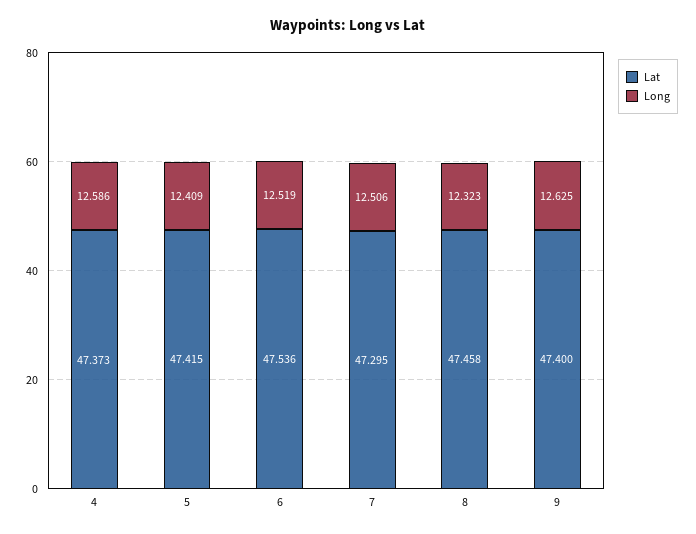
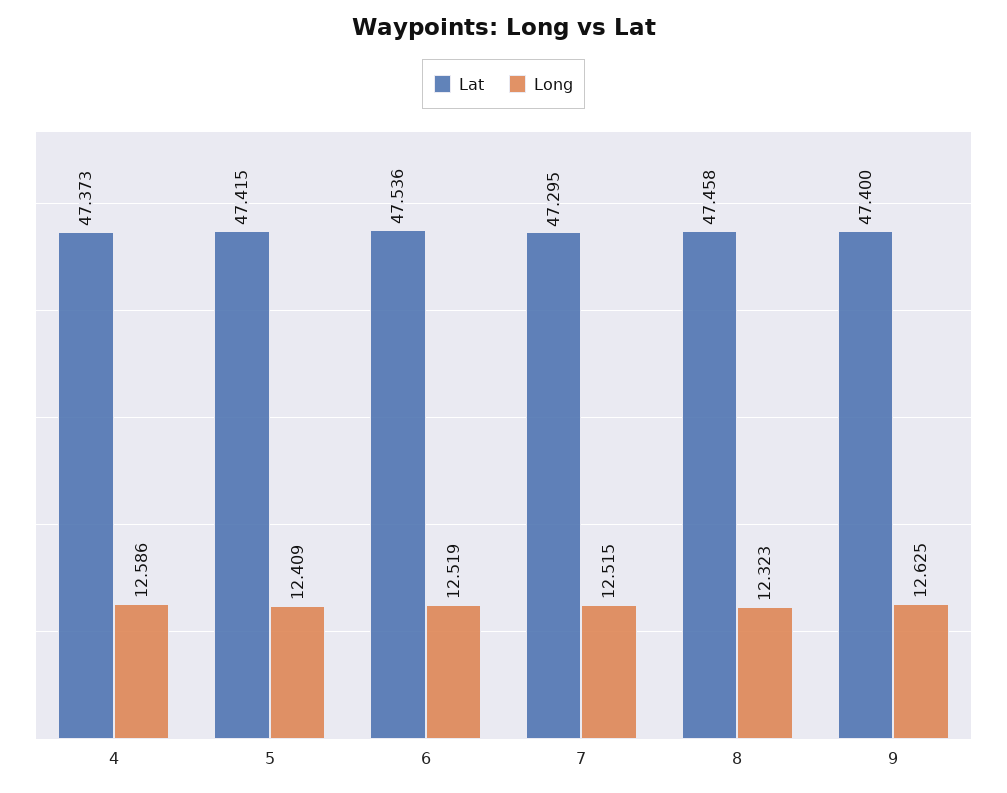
Long, 7: 12.506 -> 12.515

